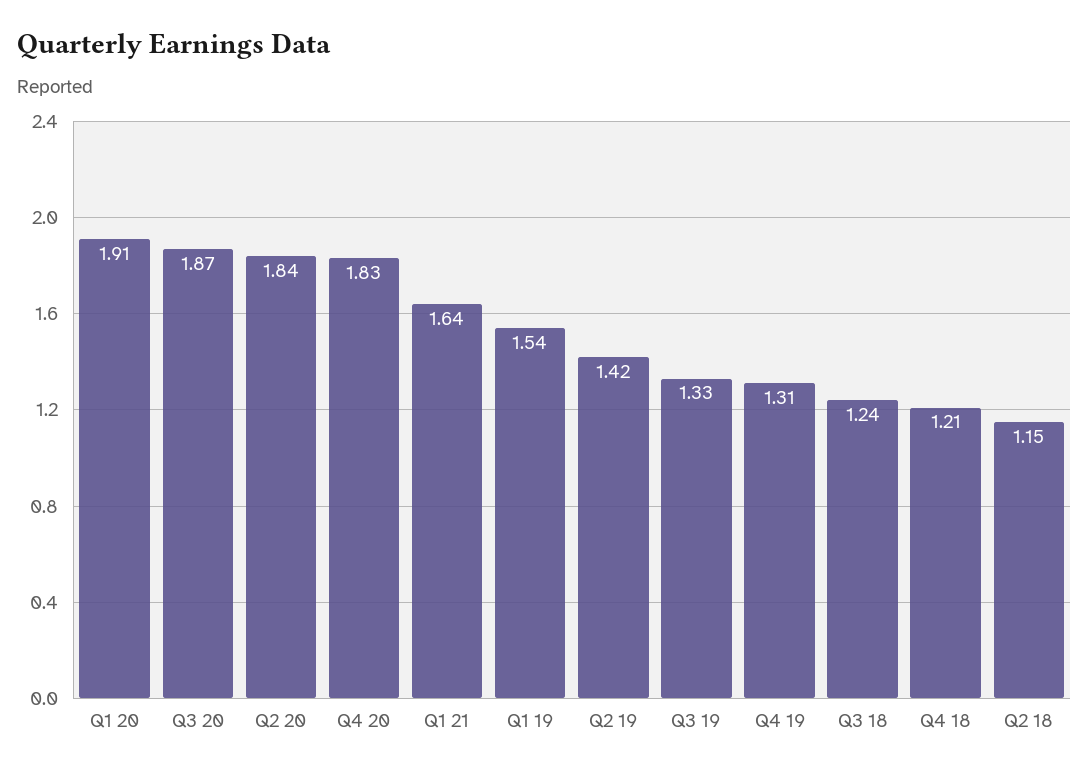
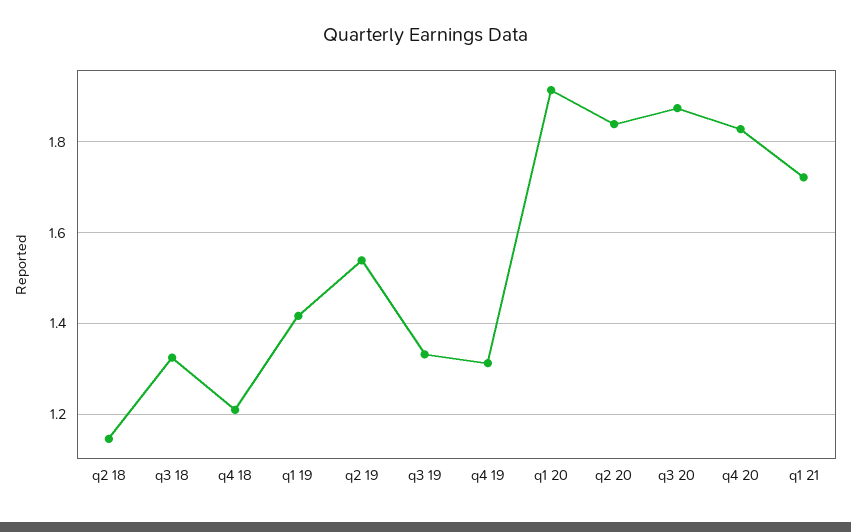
Q1 21: 1.64 -> 1.72
Q1 19: 1.54 -> 1.42
Q2 19: 1.42 -> 1.54
Q3 18: 1.24 -> 1.32

